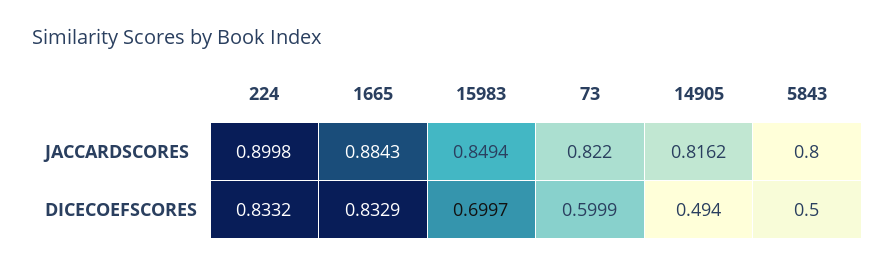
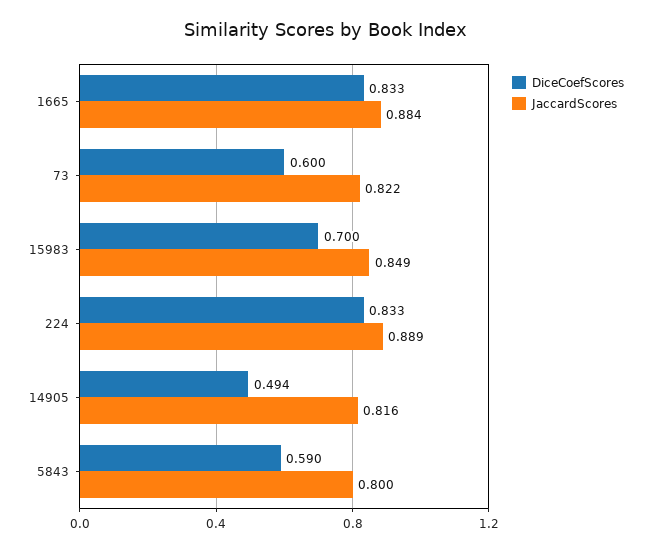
JACCARDSCORES, 224: 0.8998 -> 0.889
DICECOEFSCORES, 5843: 0.5 -> 0.59

